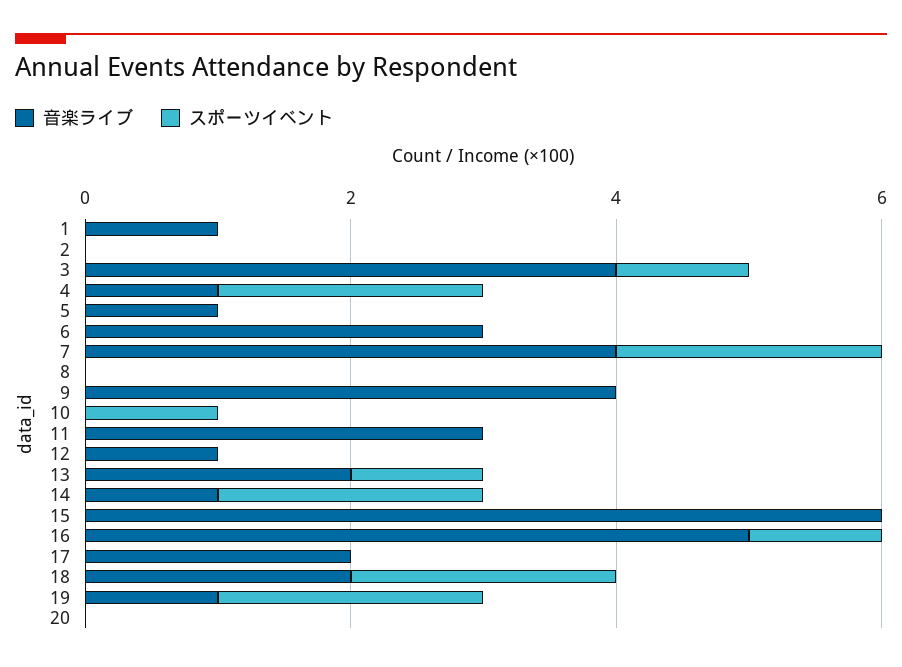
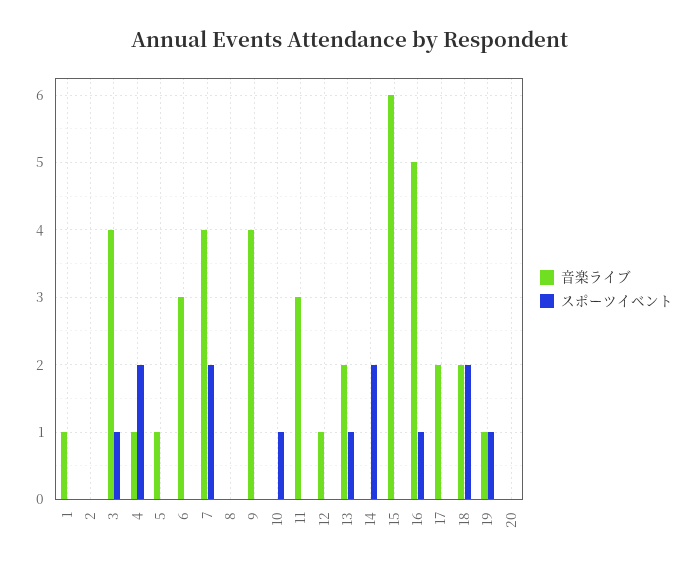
音楽ライブ, 14: 1 -> 0
スポーツイベント, 19: 2 -> 1

